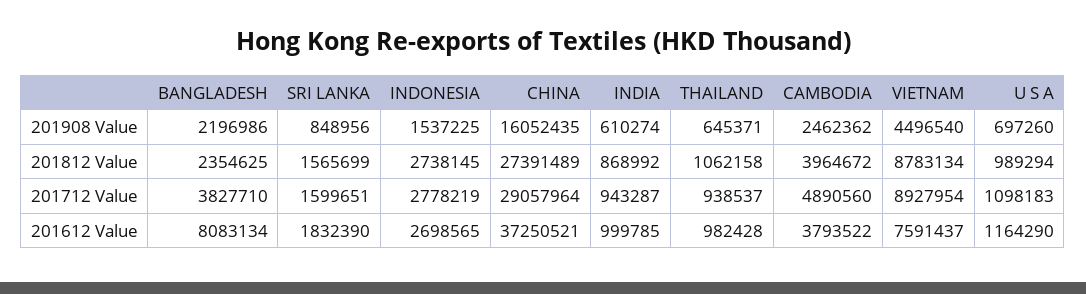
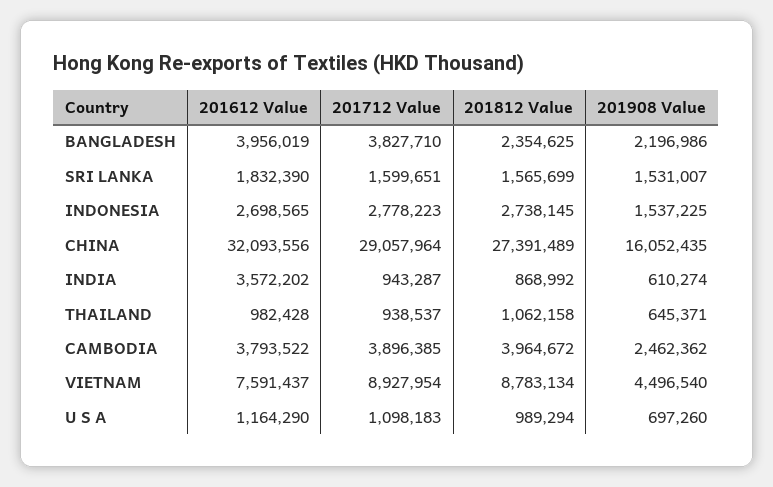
SRI LANKA, 201908 Value: 848956 -> 1531007
INDONESIA, 201712 Value: 2778219 -> 2778223
CAMBODIA, 201712 Value: 4890560 -> 3896385
BANGLADESH, 201612 Value: 8083134 -> 3956019
CHINA, 201612 Value: 37250521 -> 32093556
INDIA, 201612 Value: 999785 -> 3572202

